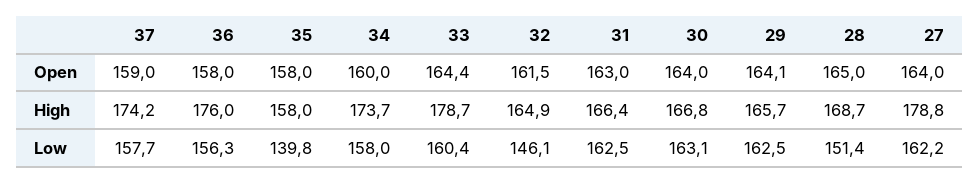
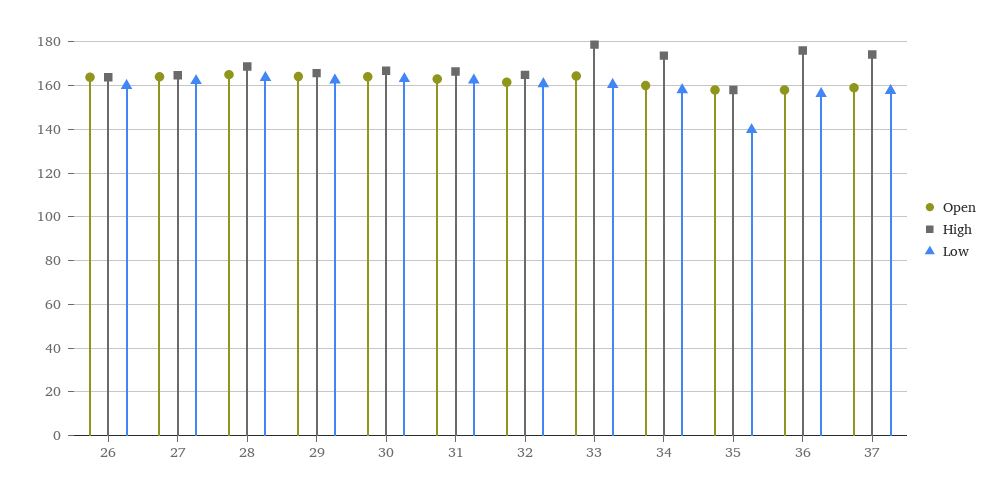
High, 27: 178.8 -> 165
Low, 32: 146.1 -> 160
Low, 28: 151.4 -> 165
Open, 26: none -> 165
High, 26: none -> 165
Low, 26: none -> 160

